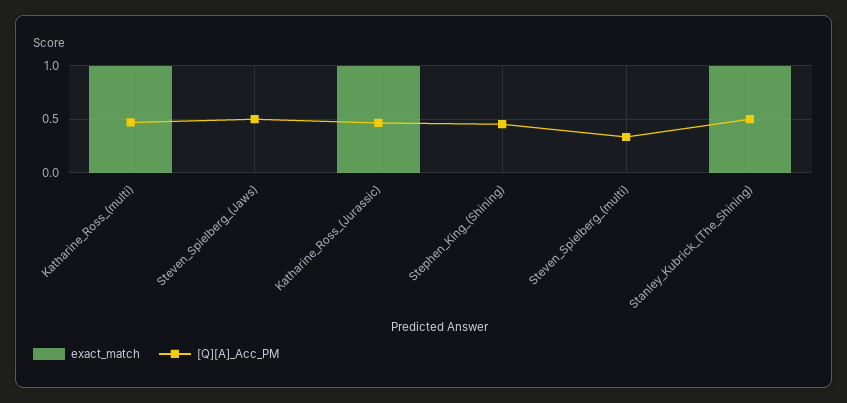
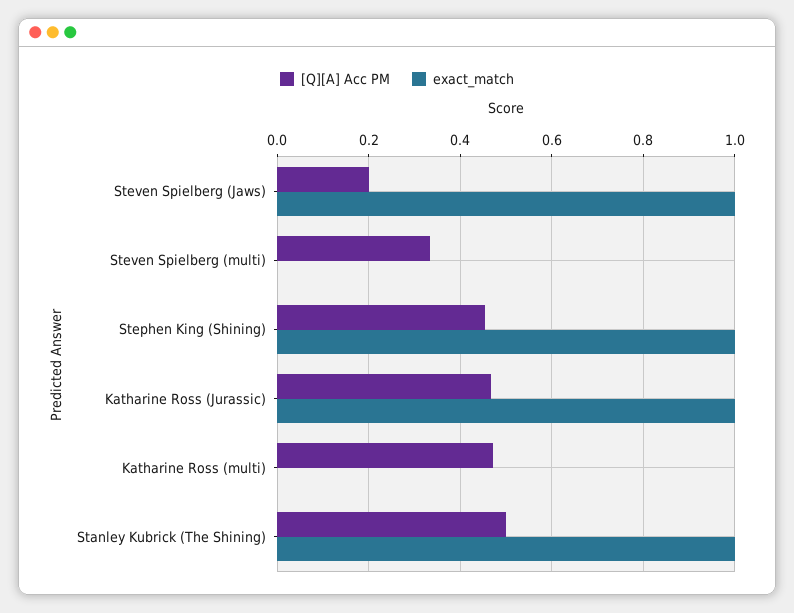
exact_match, Katharine_Ross_(multi): 1 -> 0
exact_match, Steven_Spielberg_(Jaws): 0 -> 1
[Q][A]_Acc_PM, Steven_Spielberg_(Jaws): 0.5 -> 0.2
exact_match, Stephen_King_(Shining): 0 -> 1

